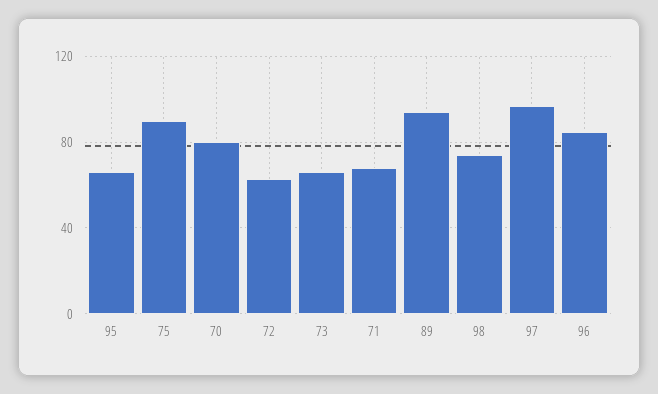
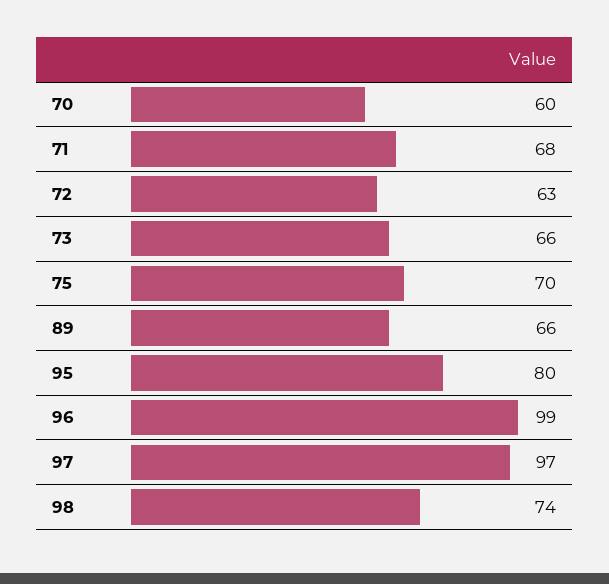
95: 65 -> 80
75: 90 -> 70
70: 80 -> 60
89: 95 -> 66
96: 85 -> 99

